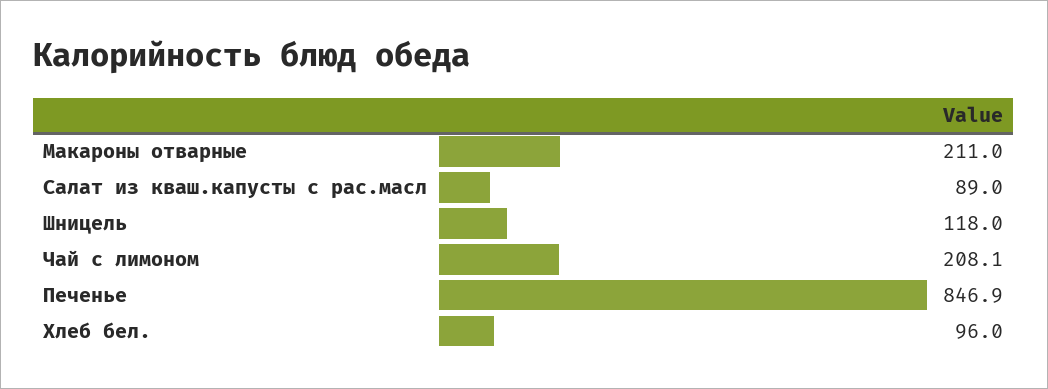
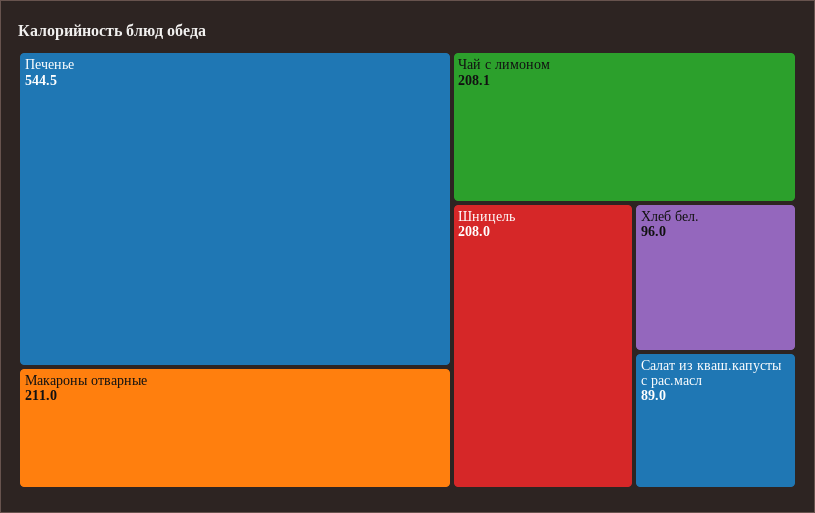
Шницель: 118 -> 208
Печенье: 846.9 -> 544.5

